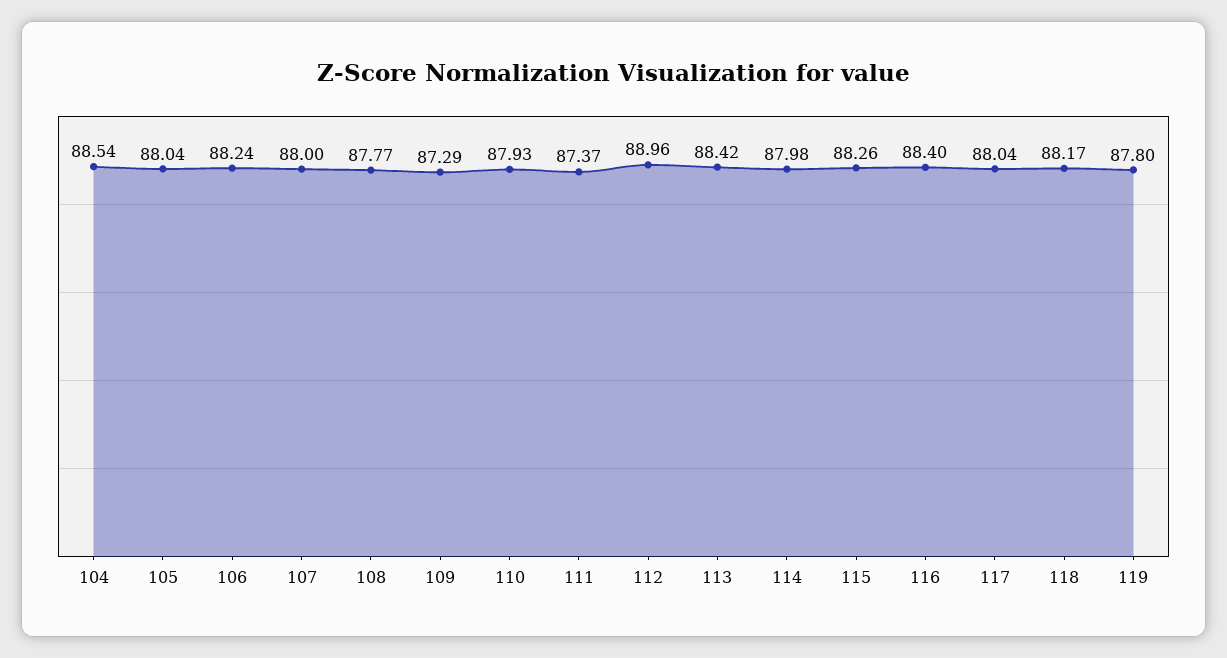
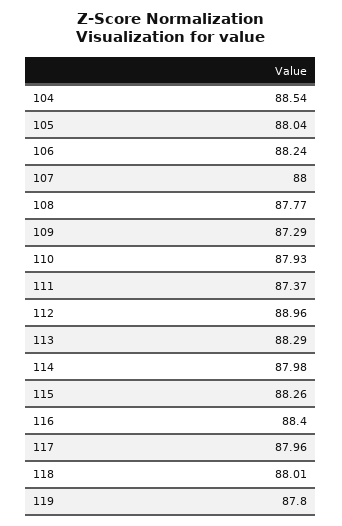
113: 88.42 -> 88.29
117: 88.04 -> 87.96
118: 88.17 -> 88.01

